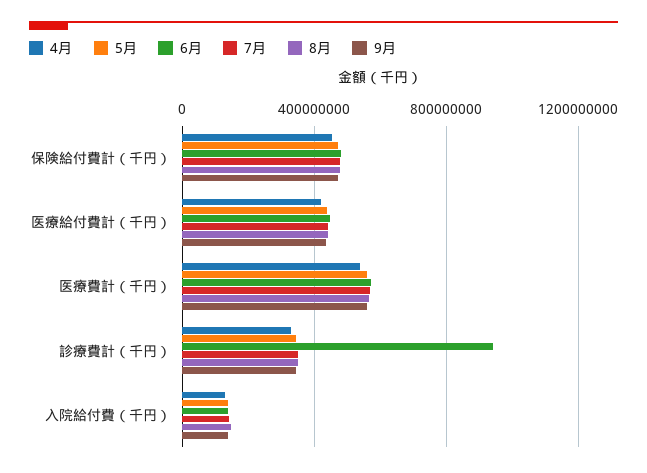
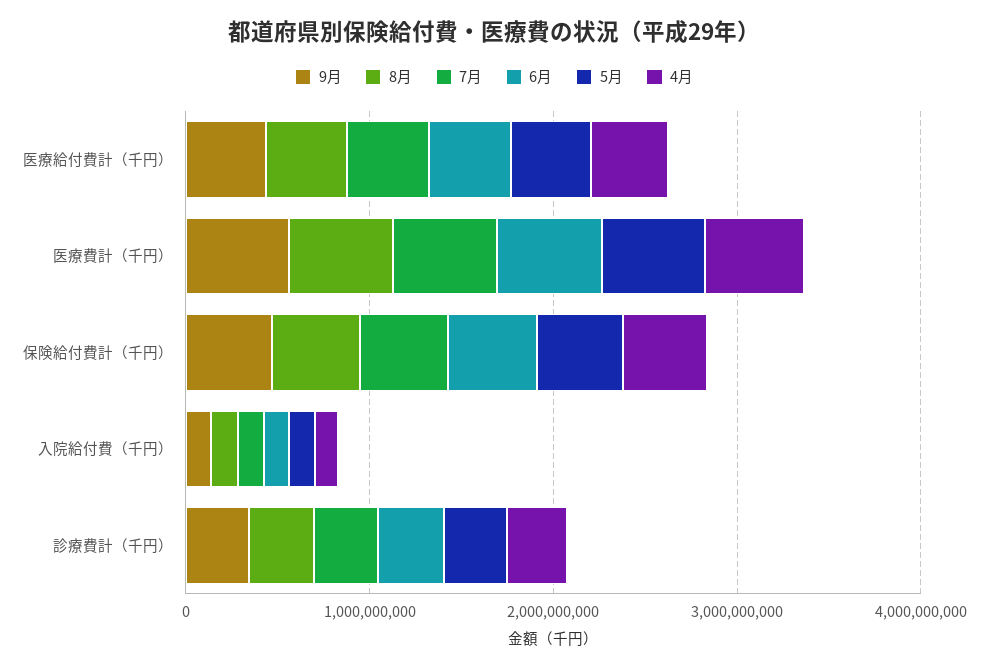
6月, 診療費計（千円）: 950000000 -> 400000000

